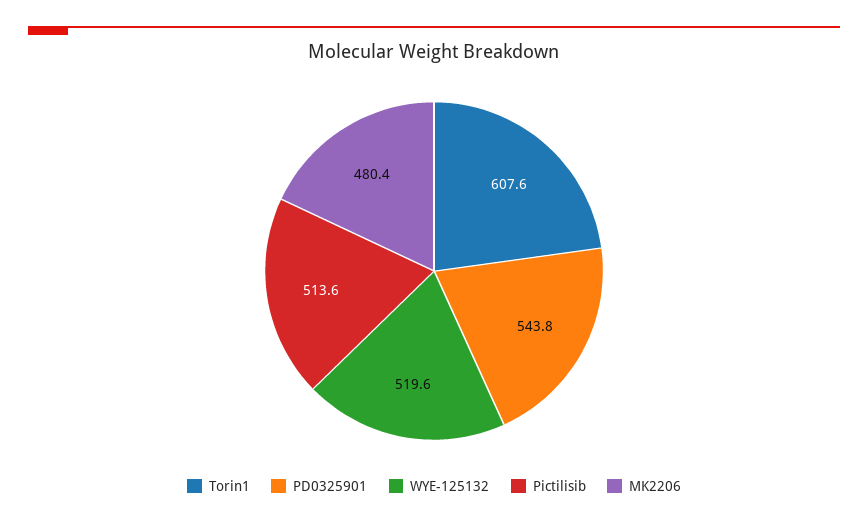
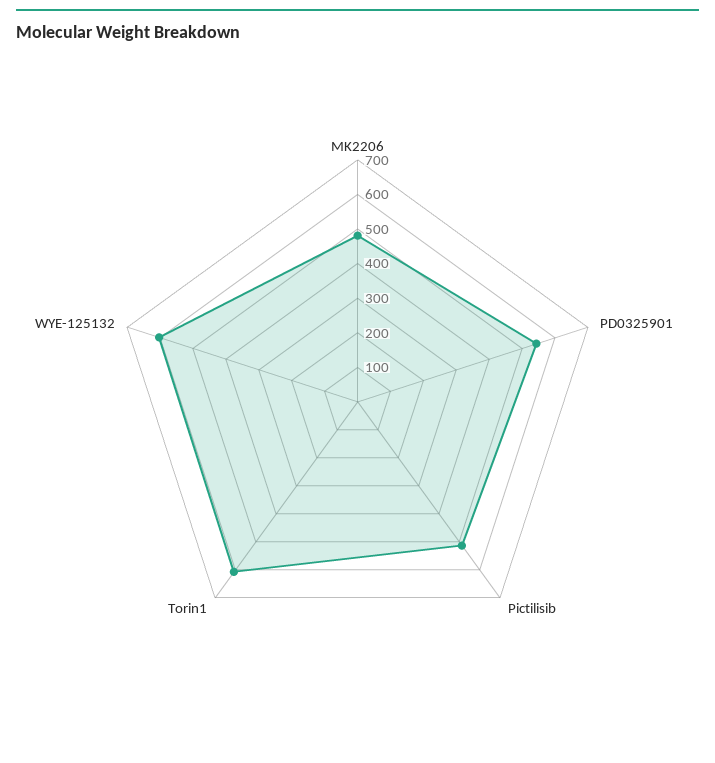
WYE-125132: 519.6 -> 600

